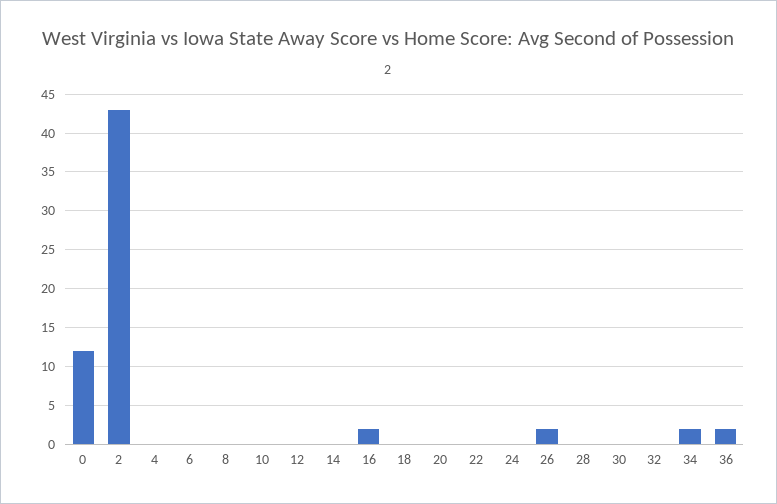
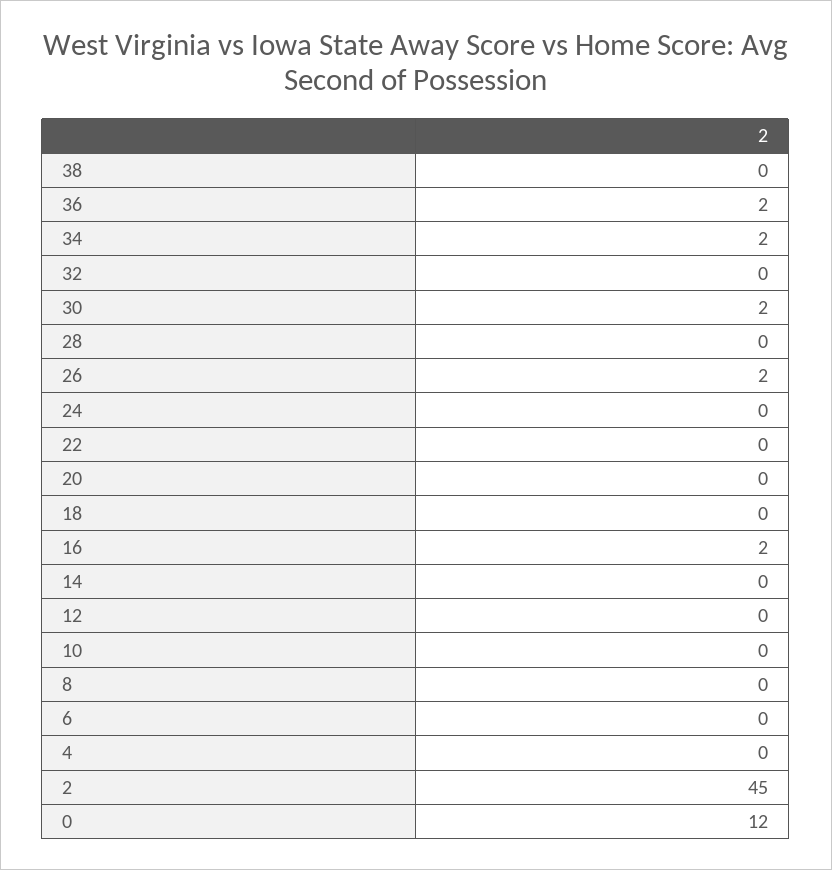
2: 43 -> 45
30: 0 -> 2
38: none -> 0

